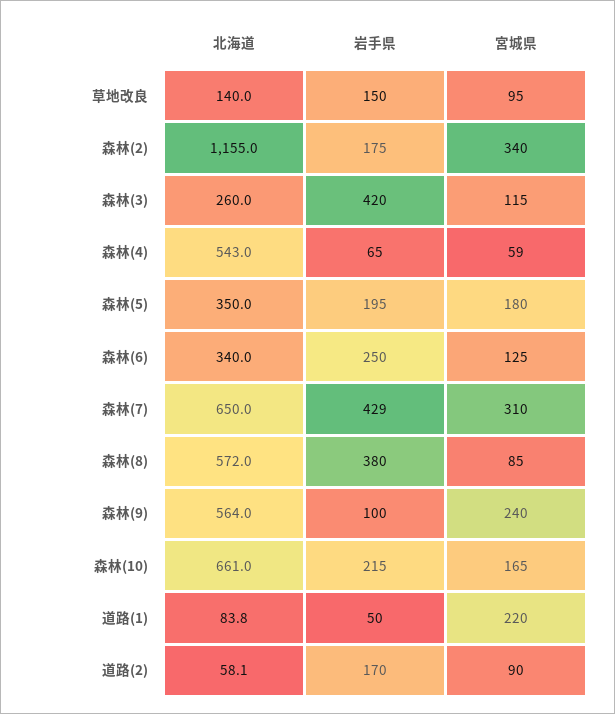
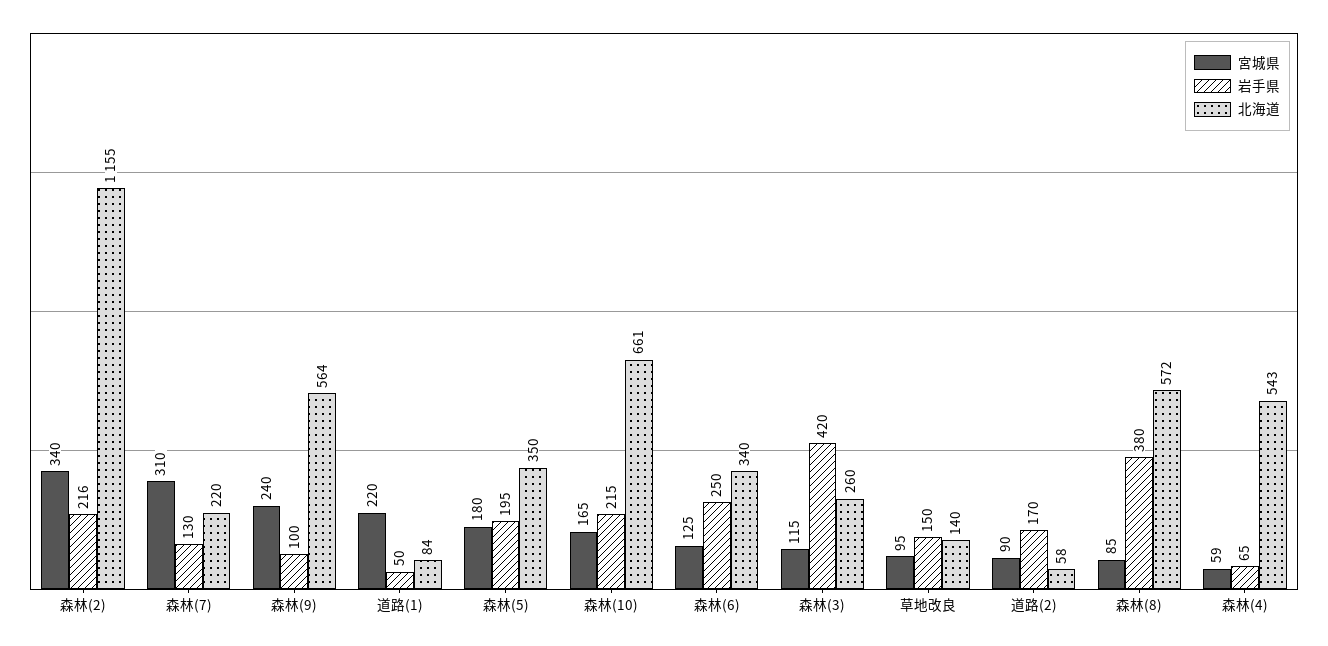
岩手県, 森林(2): 175 -> 216
北海道, 森林(7): 650 -> 220
岩手県, 森林(7): 429 -> 130

